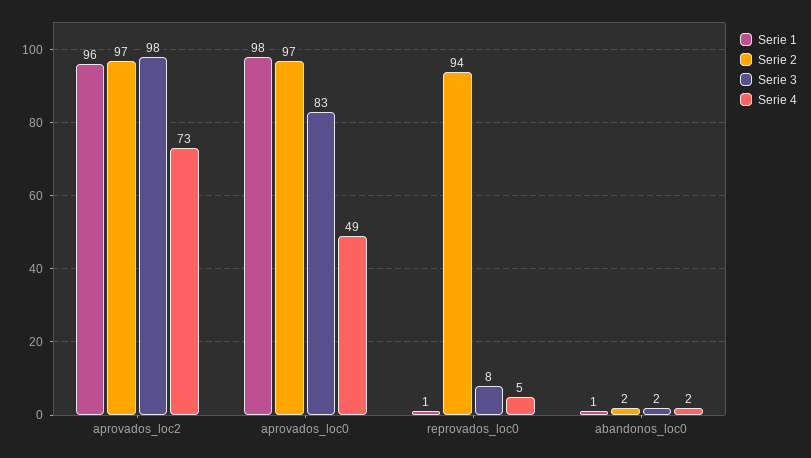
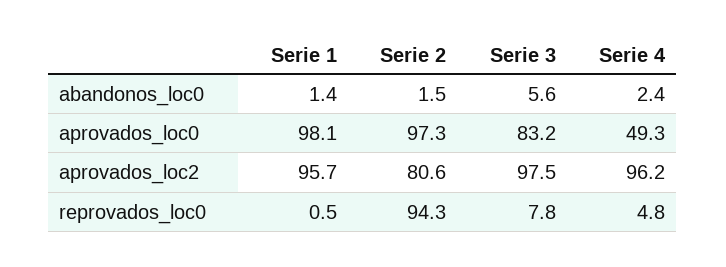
Serie 2, aprovados_loc2: 97 -> 80.6
Serie 4, aprovados_loc2: 73 -> 96.2
Serie 3, abandonos_loc0: 2 -> 5.6

